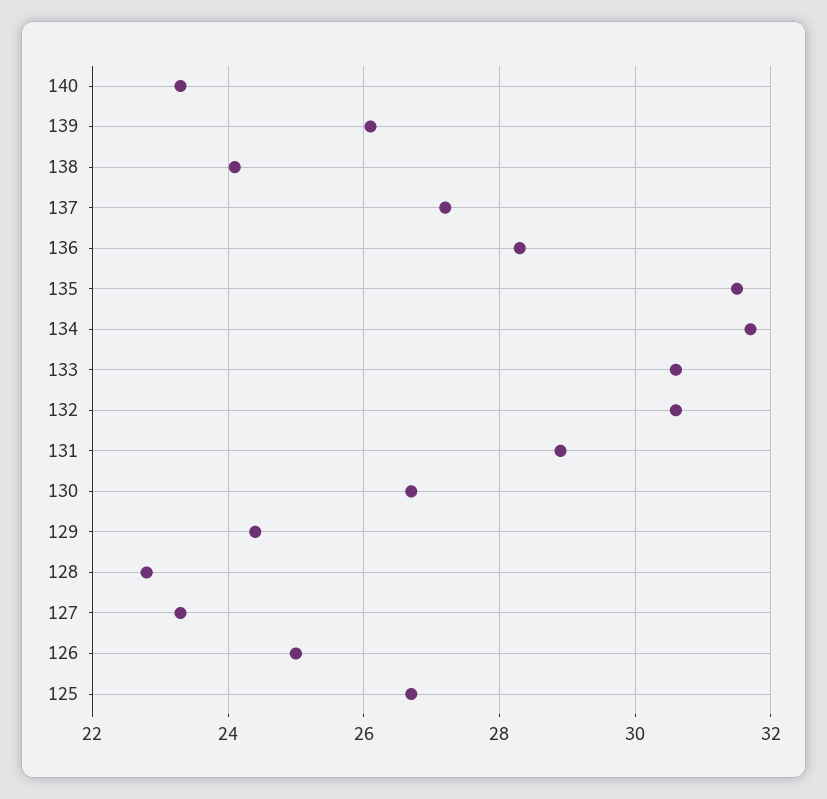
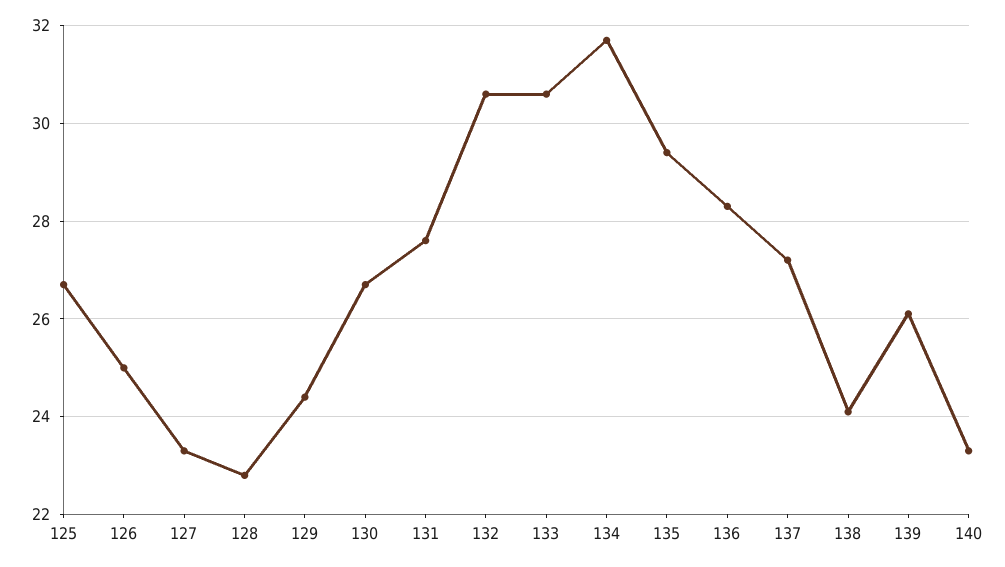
135: 31.5 -> 29.5
131: 29 -> 27.5

